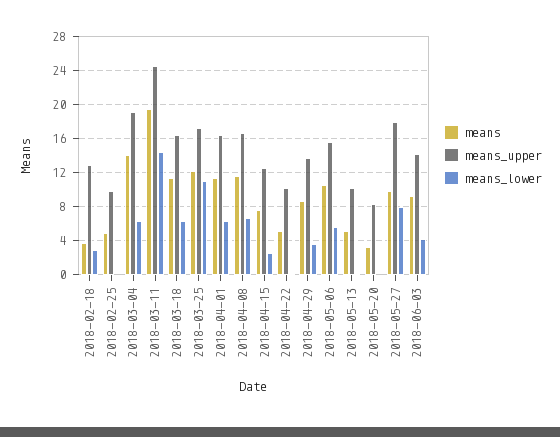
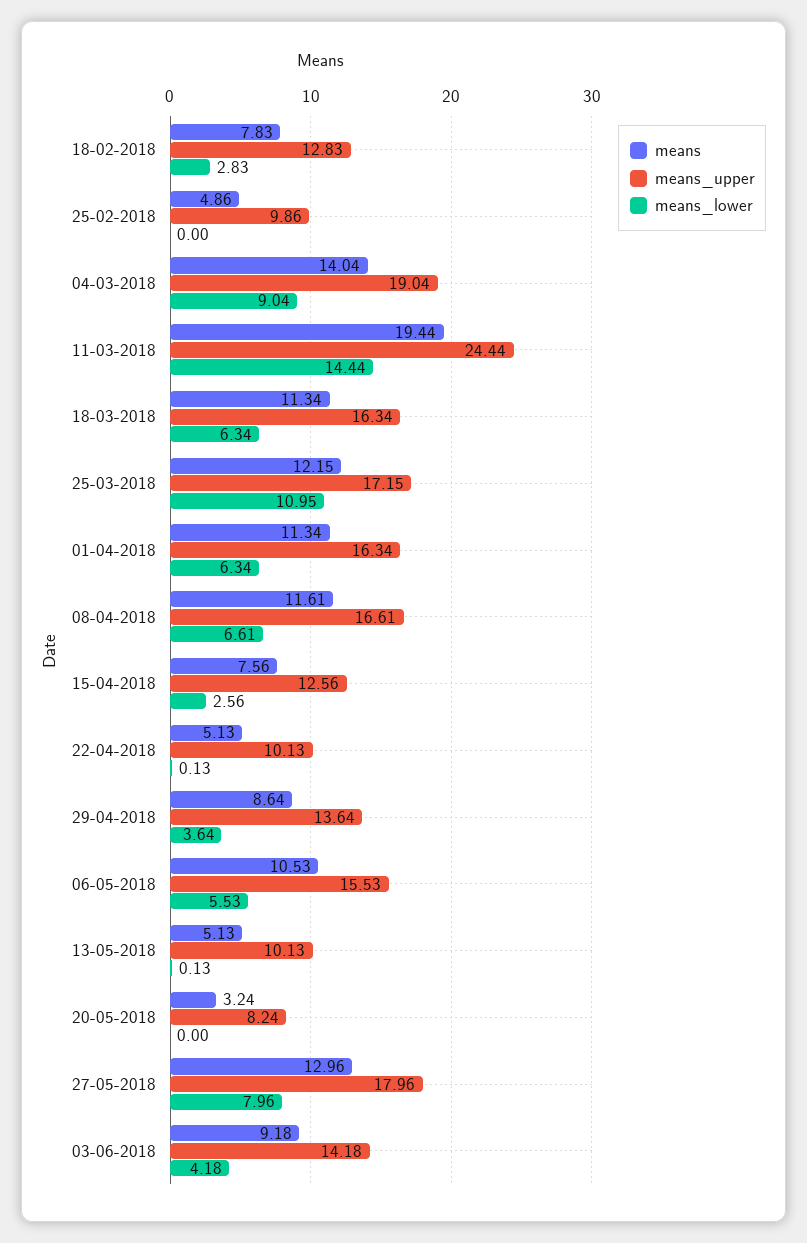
means, 2018-02-18: 4 -> 7.83
means_lower, 2018-03-04: 6 -> 9.04
means, 2018-05-27: 10 -> 12.96

